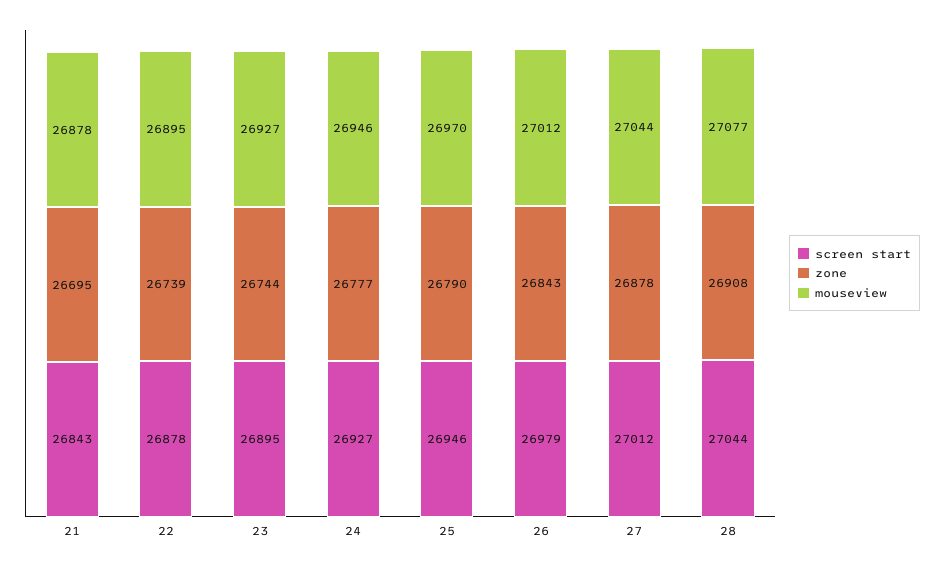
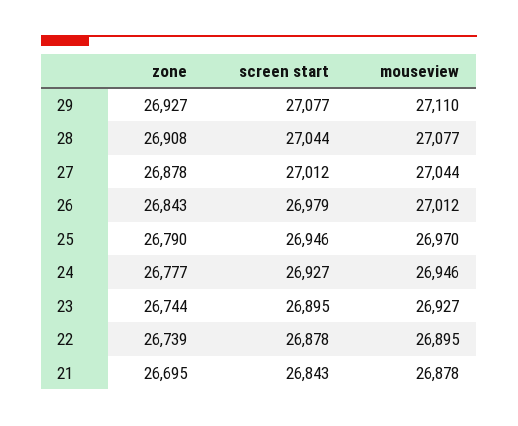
zone, 29: none -> 26927
screen start, 29: none -> 27077
mouseview, 29: none -> 27110

